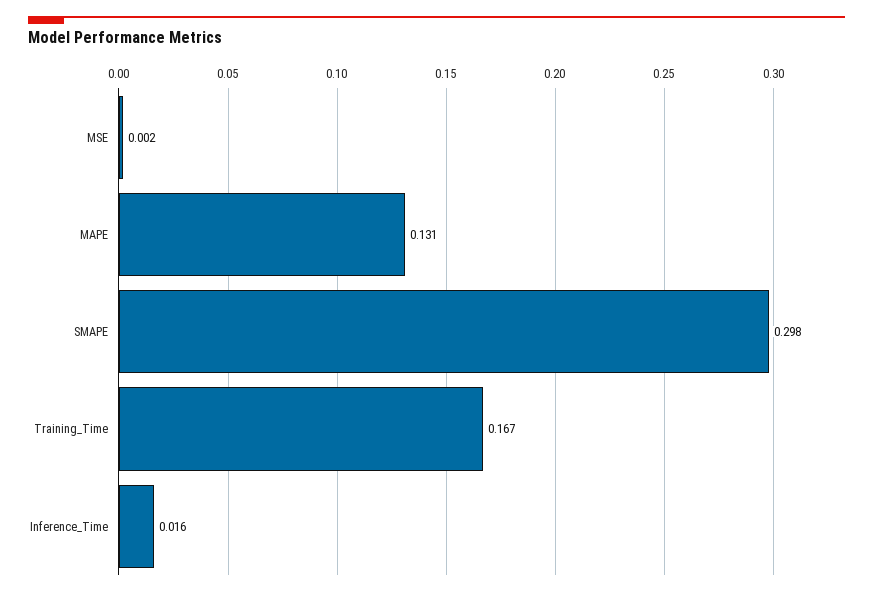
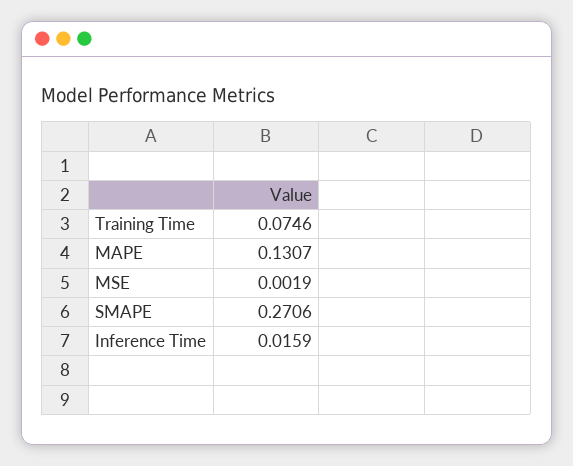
SMAPE: 0.298 -> 0.2706
Training_Time: 0.167 -> 0.0746

